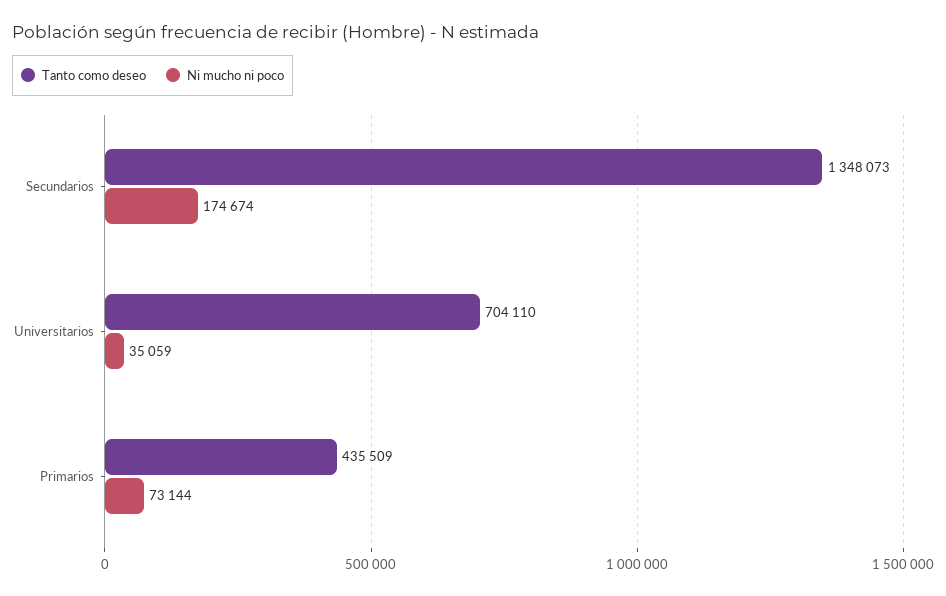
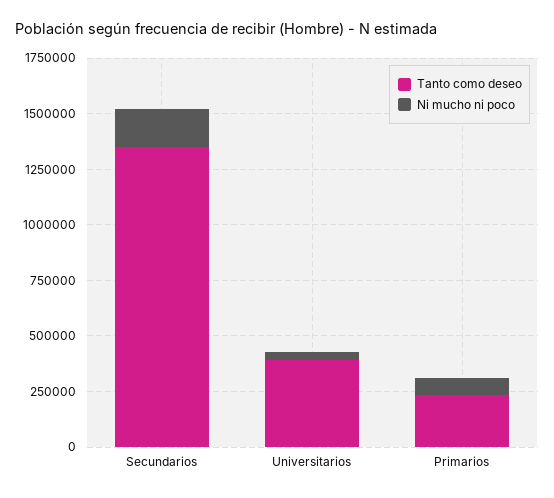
Tanto como deseo, Universitarios: 704110 -> 400000
Tanto como deseo, Primarios: 435509 -> 250000

